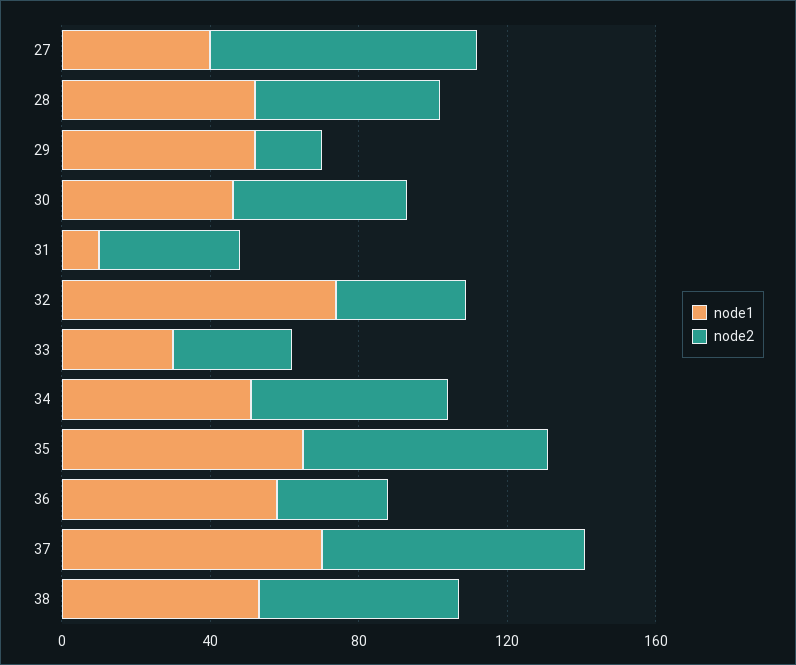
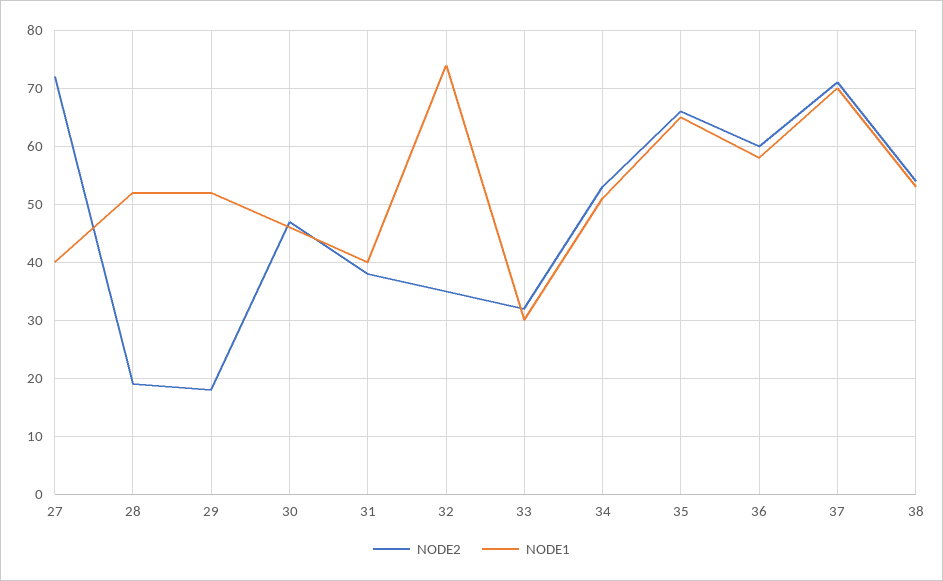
node2, 28: 50 -> 20
node1, 31: 10 -> 40
node2, 36: 30 -> 60

